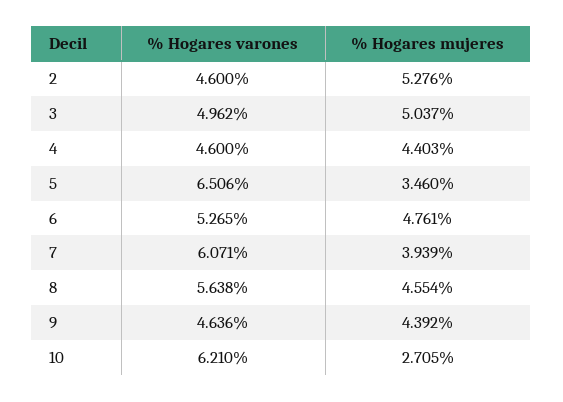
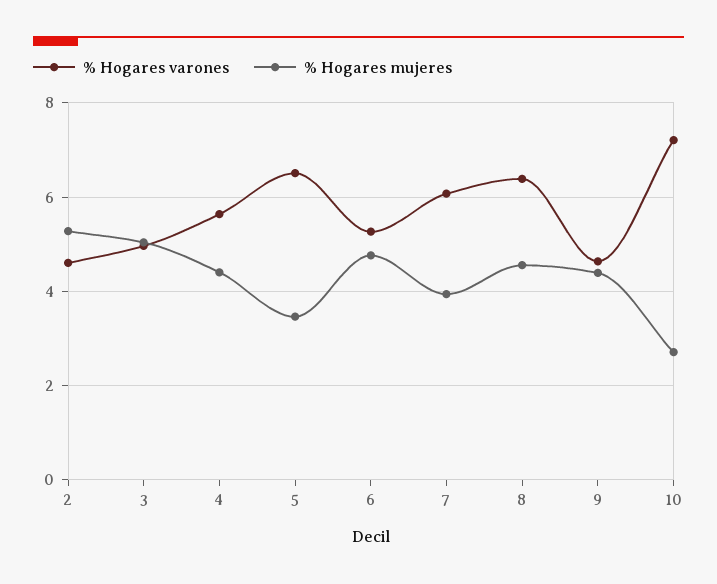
% Hogares varones, 4: 4.6 -> 5.6
% Hogares varones, 8: 5.638 -> 6.4
% Hogares varones, 10: 6.21 -> 7.2

